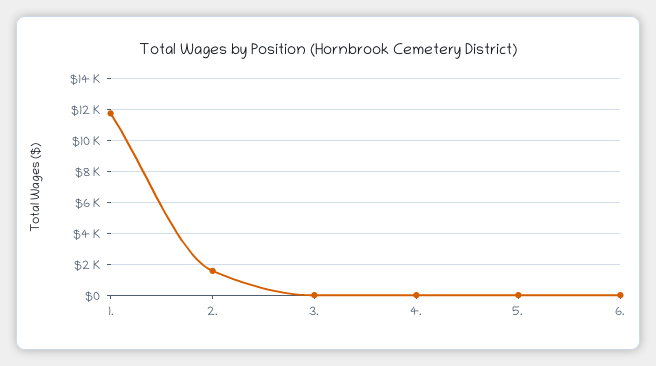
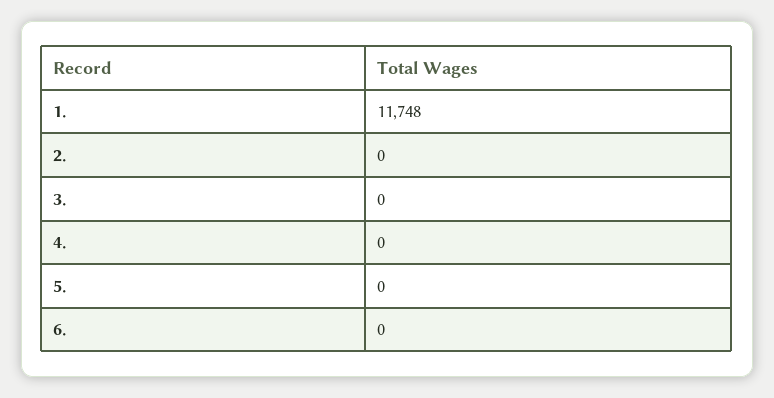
2.: 1500 -> 0

